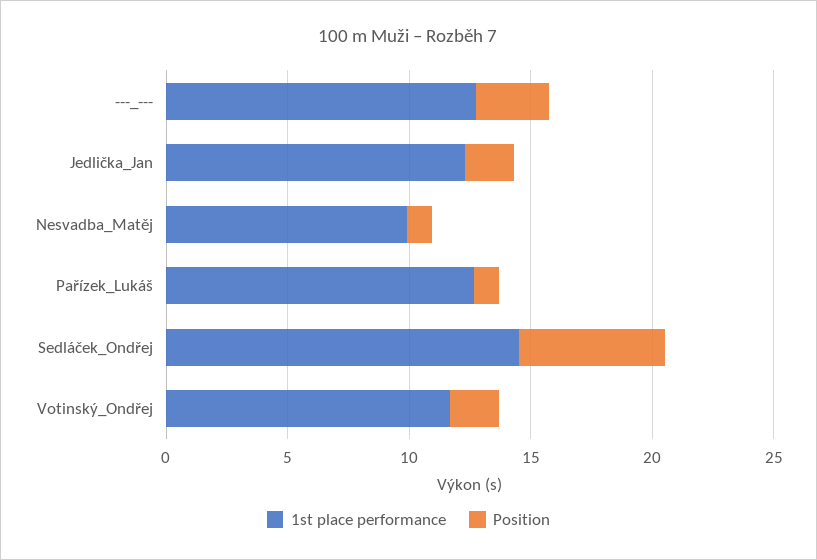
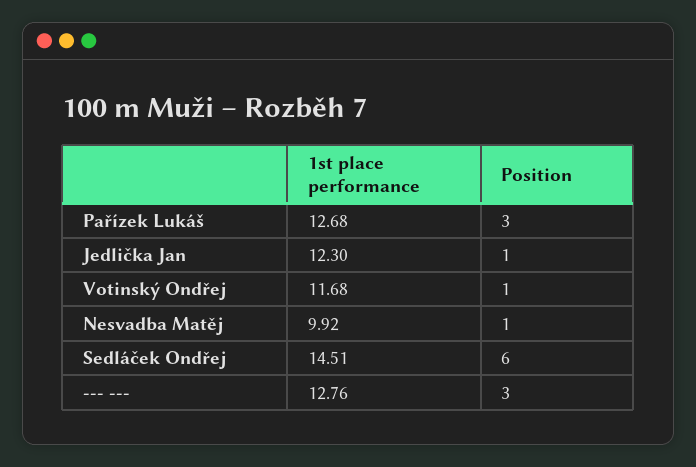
Position, Jedlička_Jan: 2 -> 1
Position, Pařízek_Lukáš: 1 -> 3
Position, Votinský_Ondřej: 2 -> 1

